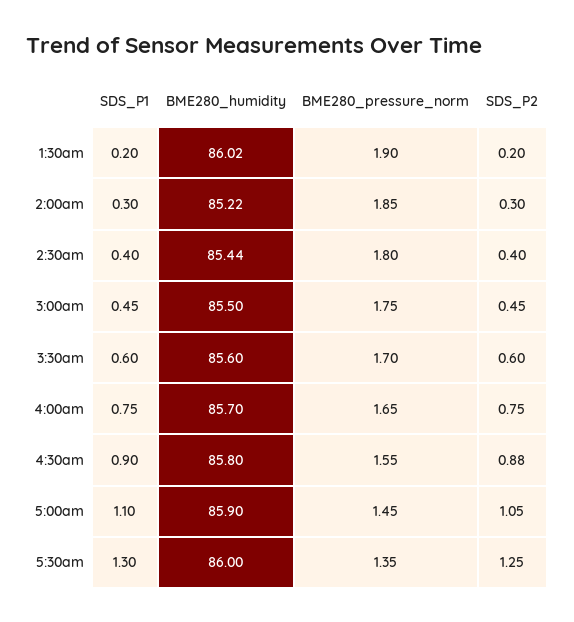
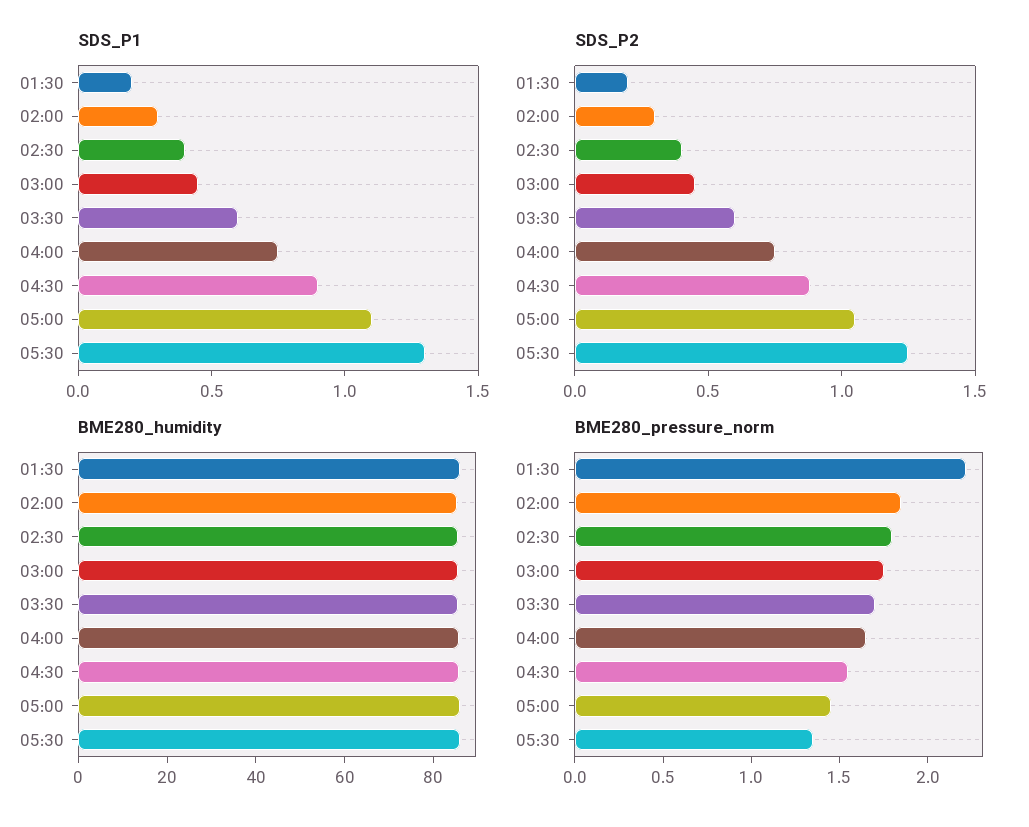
BME280_pressure_norm, 1:30am: 1.9 -> 2.2

